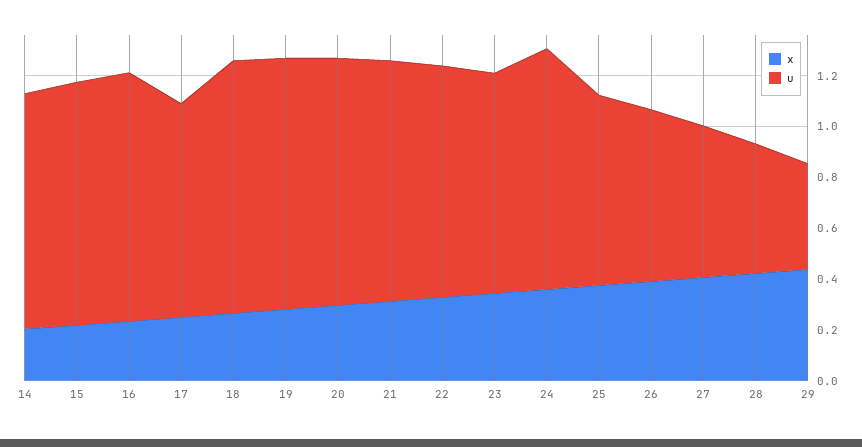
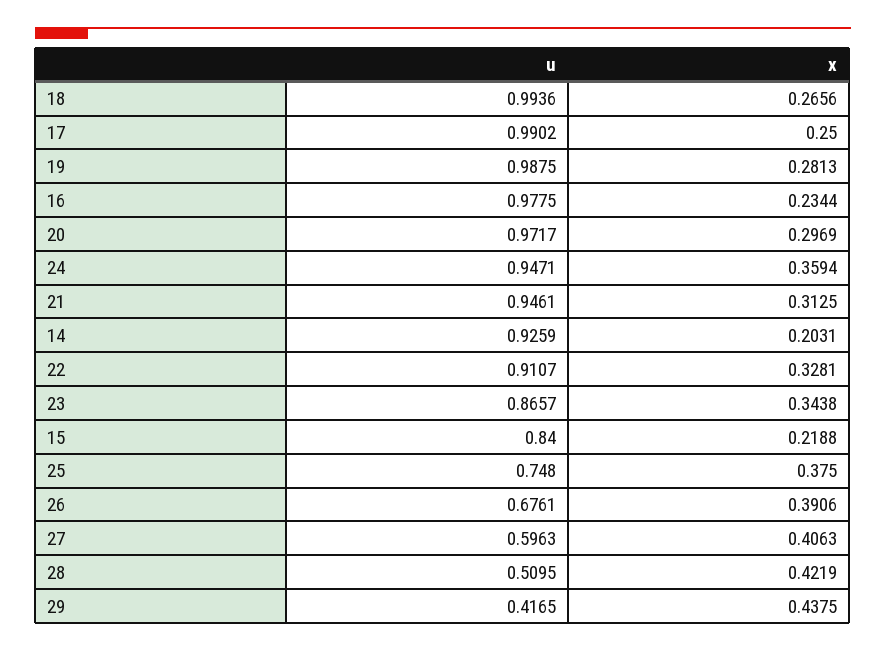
u, 15: 0.95 -> 0.84
u, 17: 0.85 -> 0.9902

